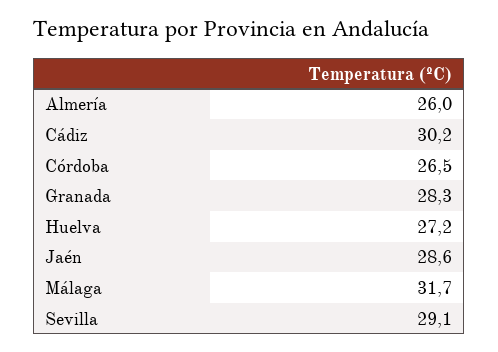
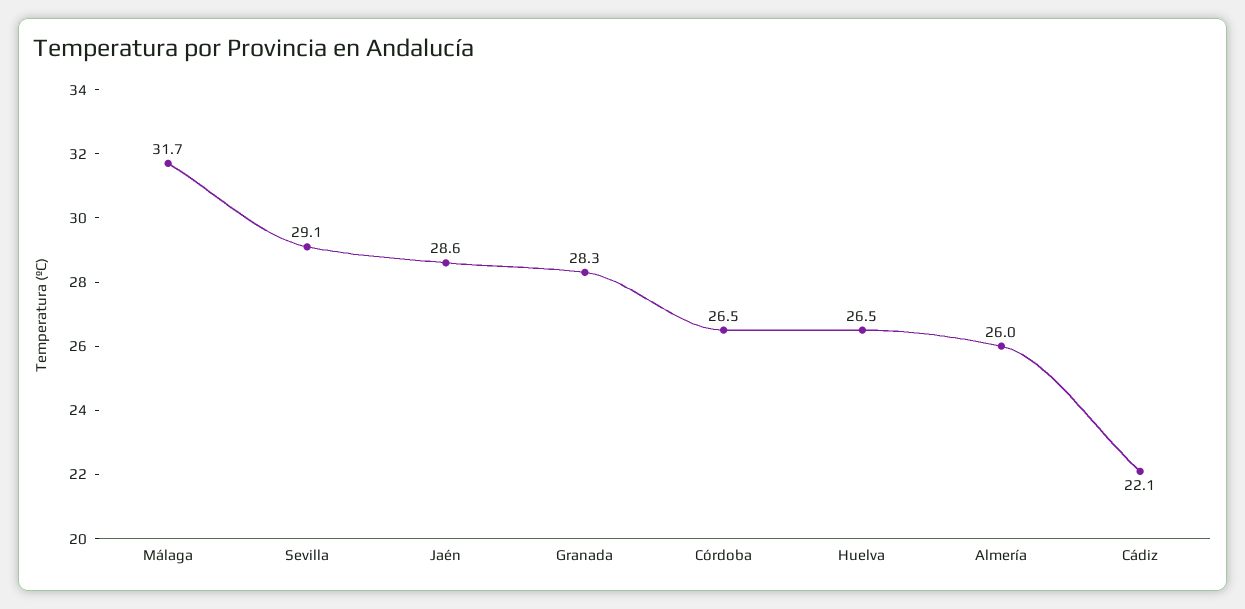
Cádiz: 30.2 -> 22.1
Huelva: 27.2 -> 26.5

